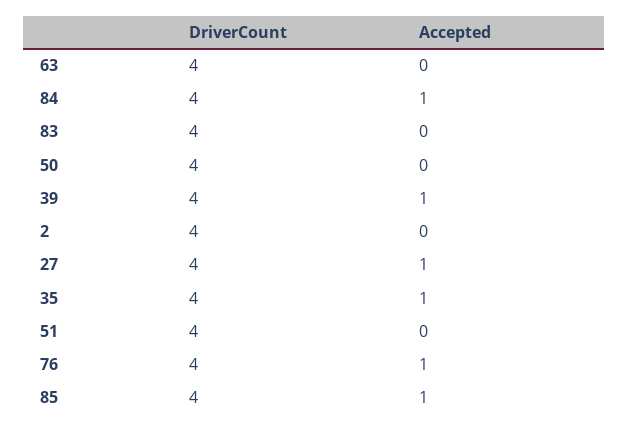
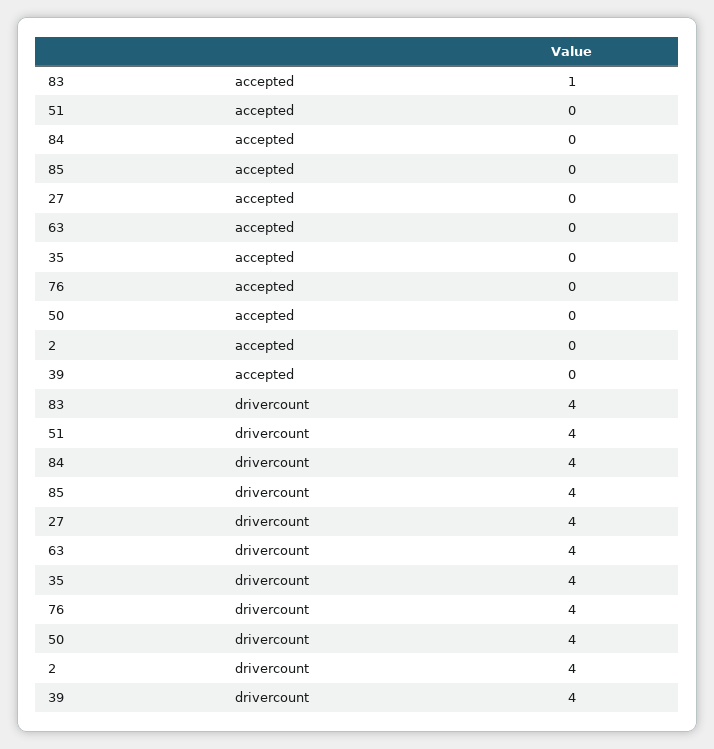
Accepted, 84: 1 -> 0
Accepted, 83: 0 -> 1
Accepted, 39: 1 -> 0
Accepted, 27: 1 -> 0
Accepted, 35: 1 -> 0
Accepted, 76: 1 -> 0
Accepted, 85: 1 -> 0

